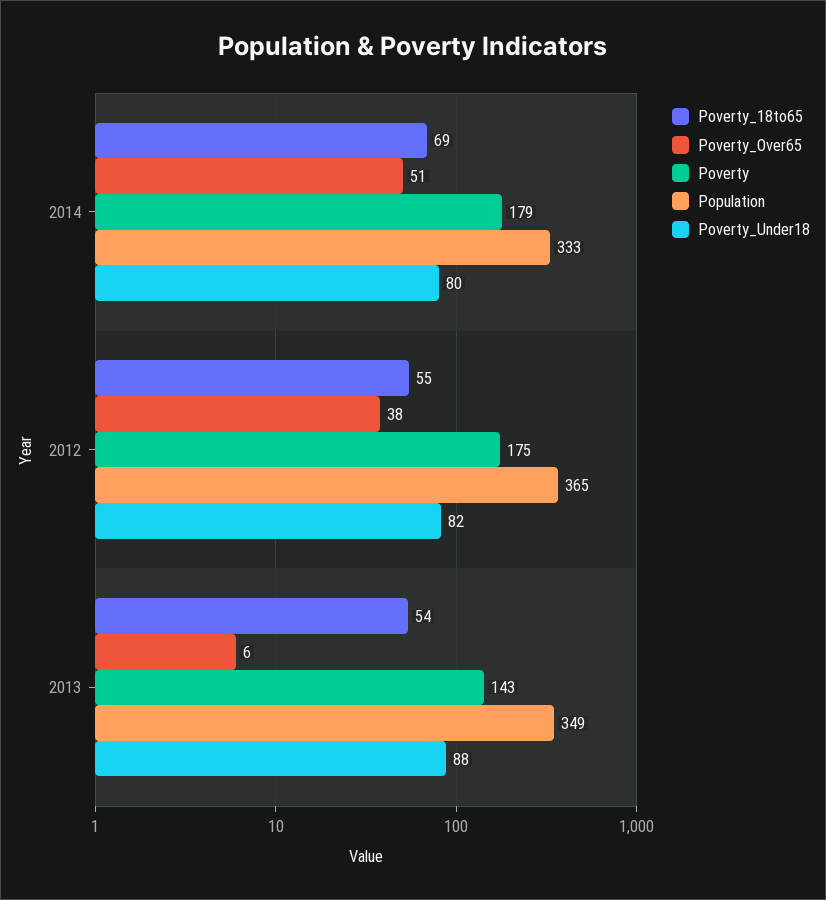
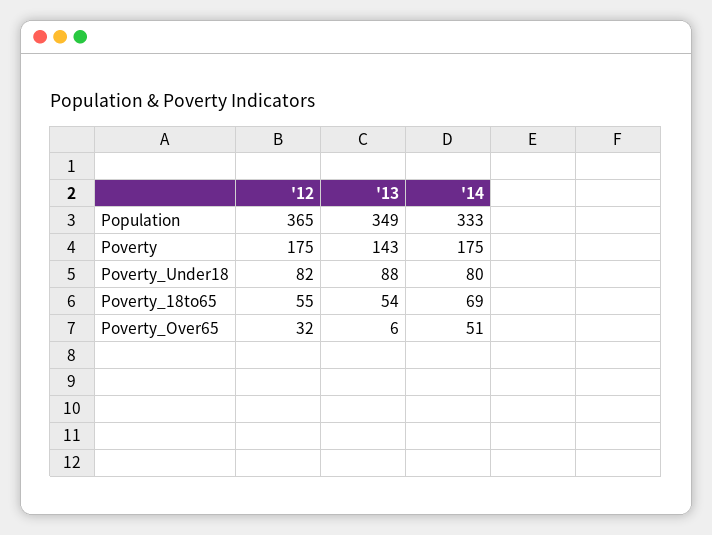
Poverty, 2014: 179 -> 175
Poverty_Over65, 2012: 38 -> 32

